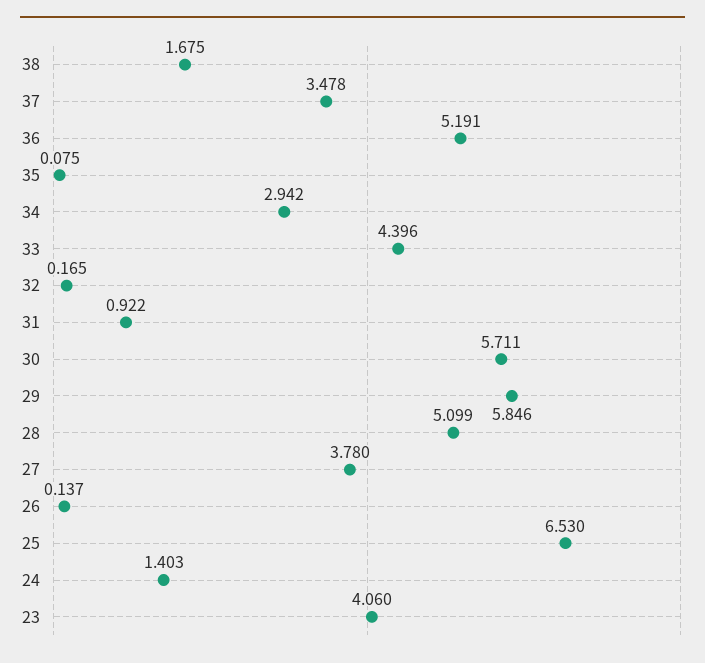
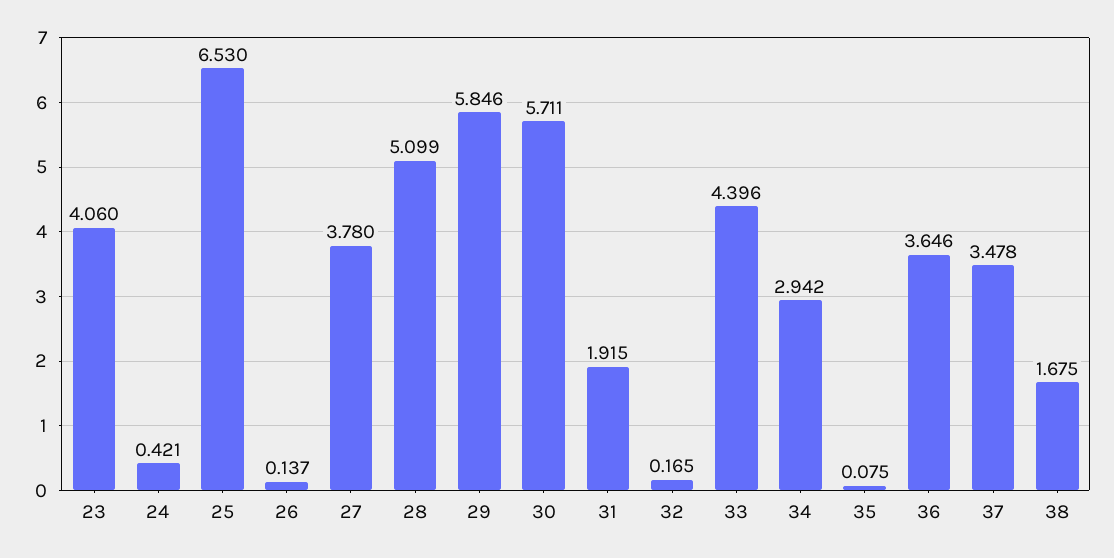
36: 5.191 -> 3.646
31: 0.922 -> 1.915
24: 1.403 -> 0.421

